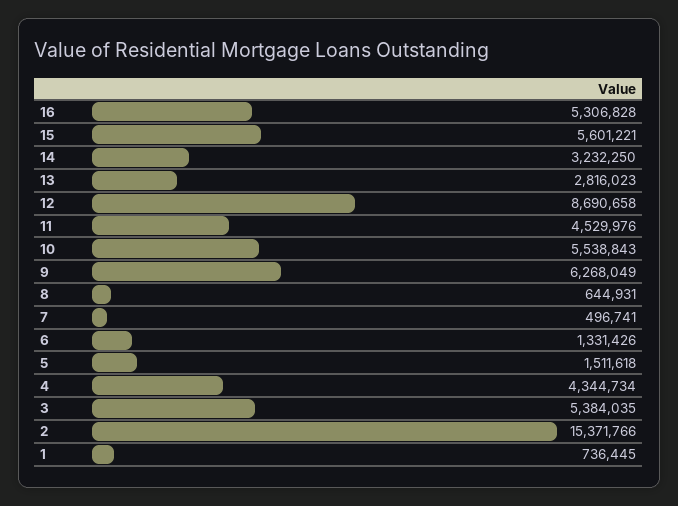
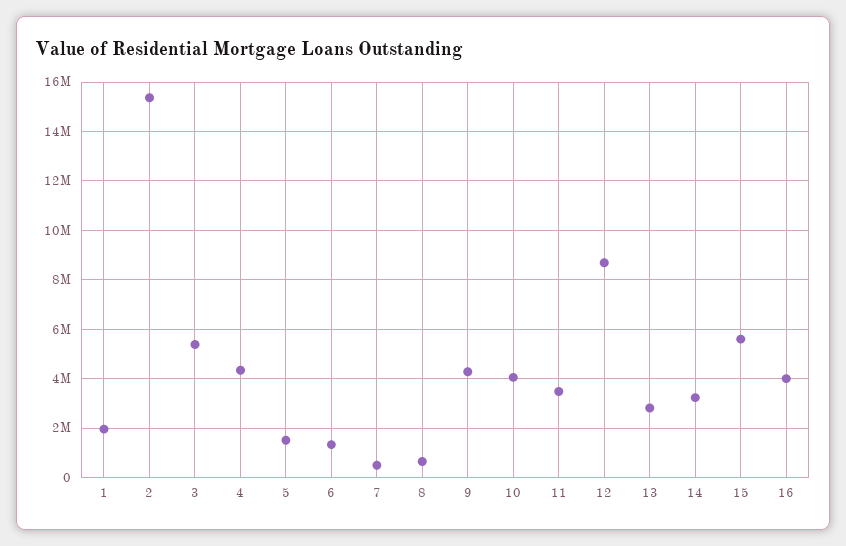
16: 5306828 -> 4000000
11: 4529976 -> 3500000
10: 5538843 -> 4000000
9: 6268049 -> 4250000
1: 736445 -> 2000000

